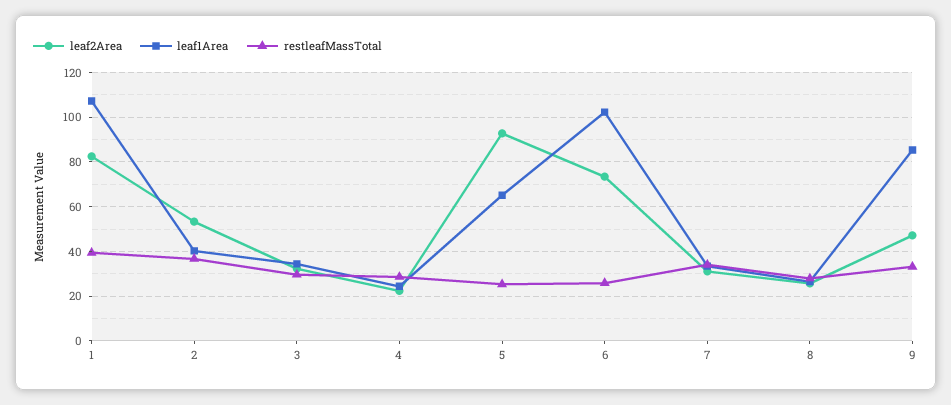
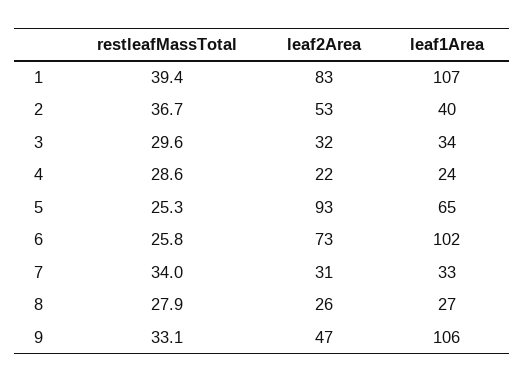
leaf1Area, 9: 85 -> 106

